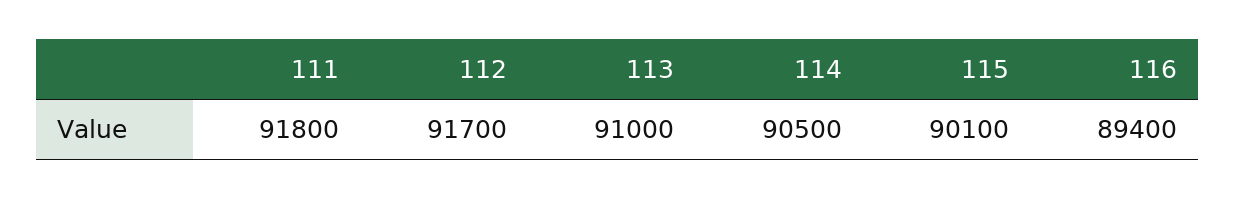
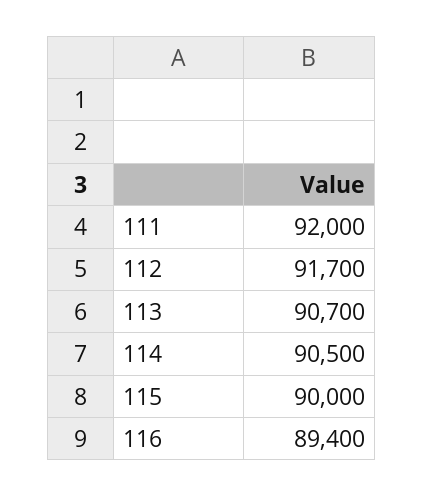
111: 91800 -> 92000
113: 91000 -> 90700
115: 90100 -> 90000

